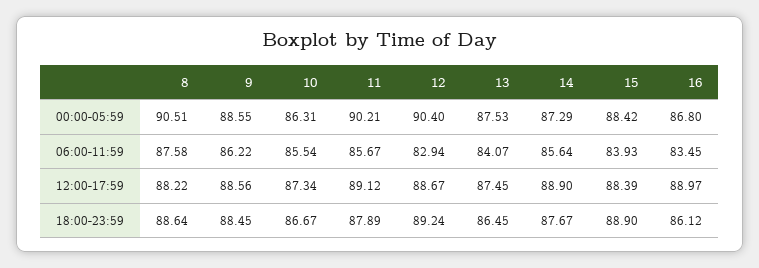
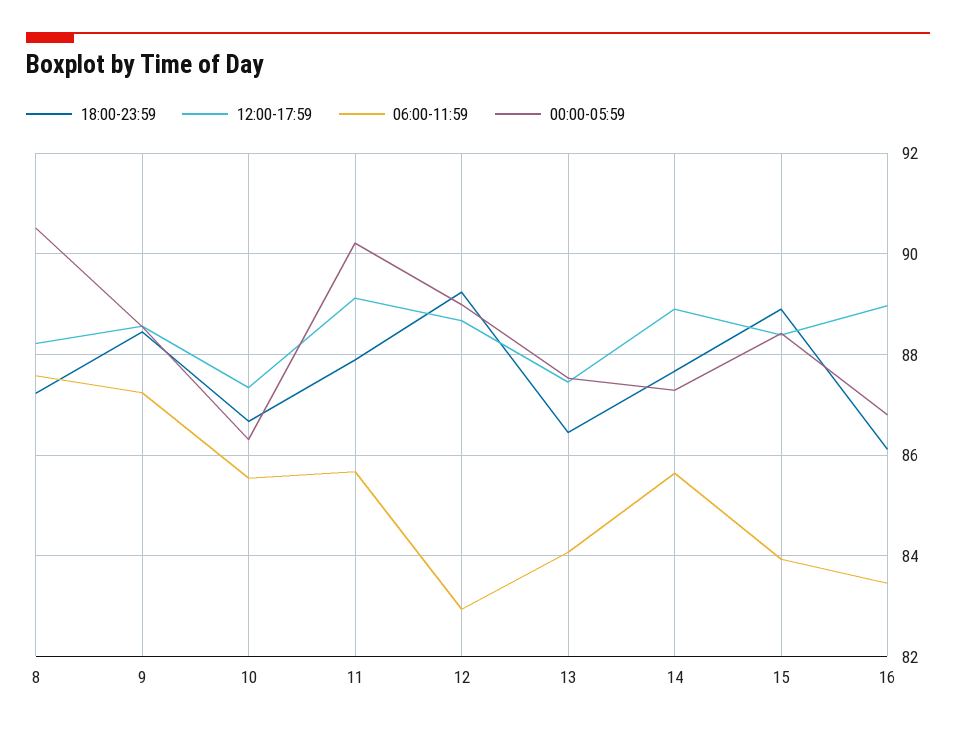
00:00-05:59, 12: 90.4 -> 89
06:00-11:59, 9: 86.22 -> 87.2
18:00-23:59, 8: 88.64 -> 87.2

